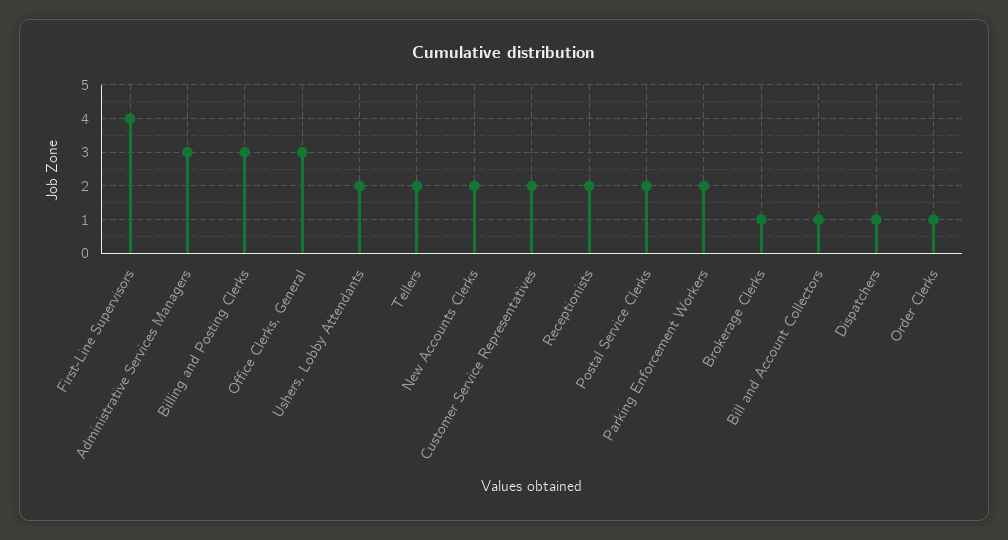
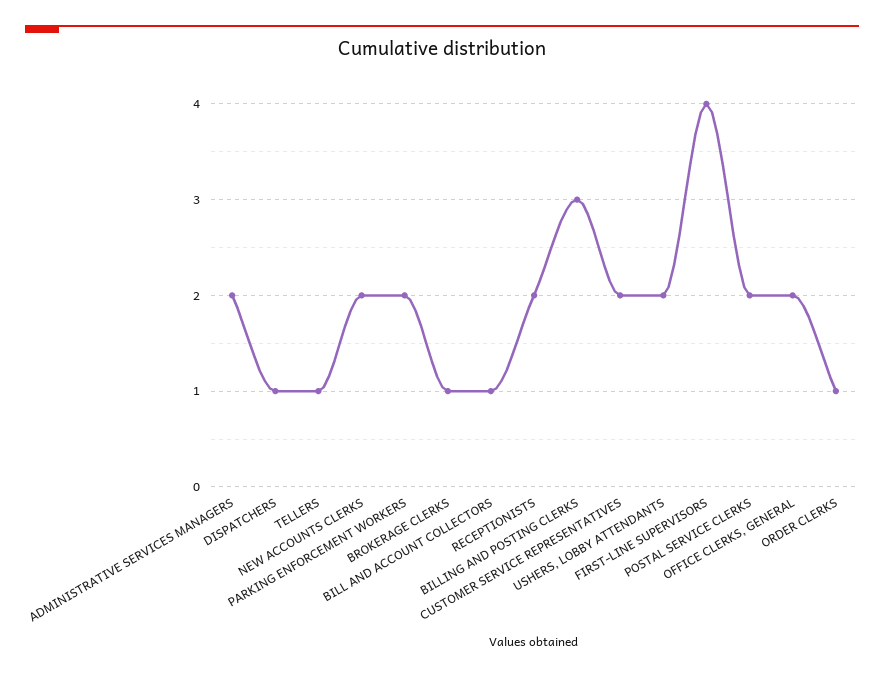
Administrative Services Managers: 3 -> 2
Office Clerks, General: 3 -> 2
Tellers: 2 -> 1

